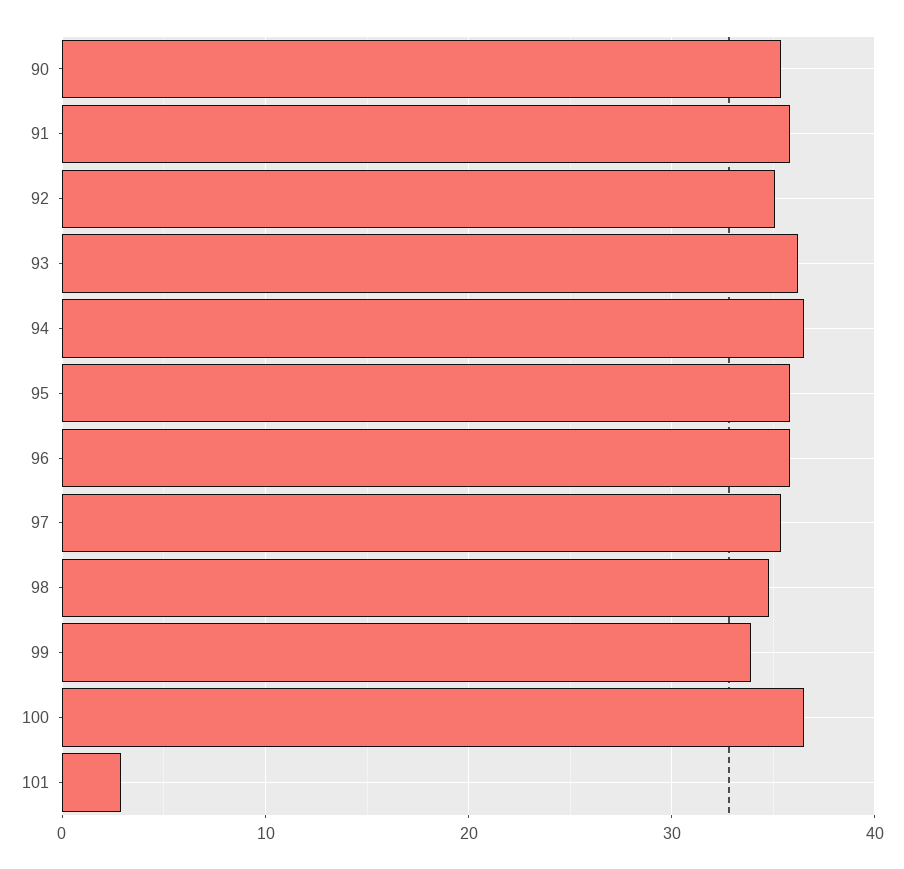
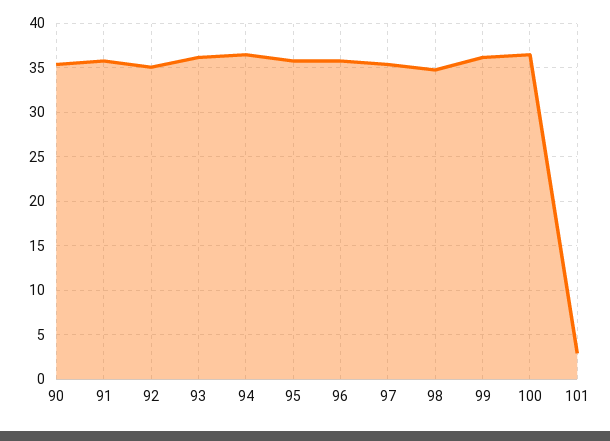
99: 34 -> 36

